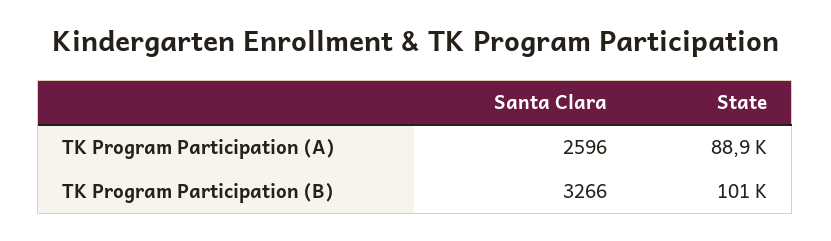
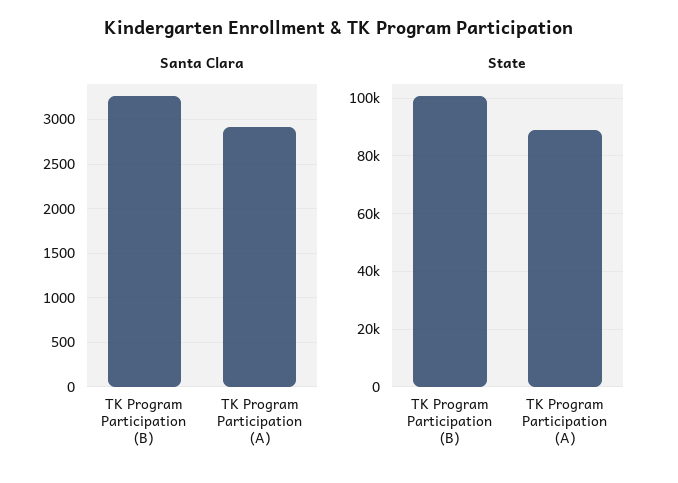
Santa Clara, TK Program Participation (A): 2596 -> 2900

